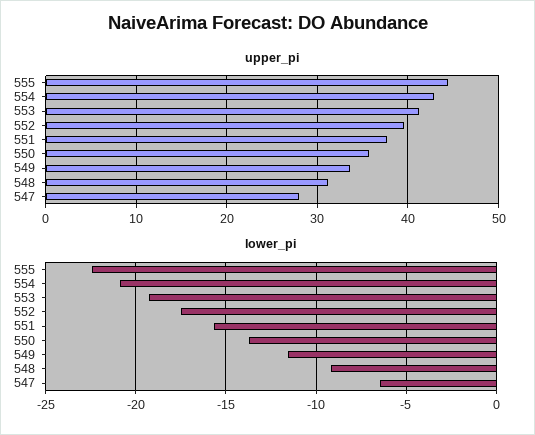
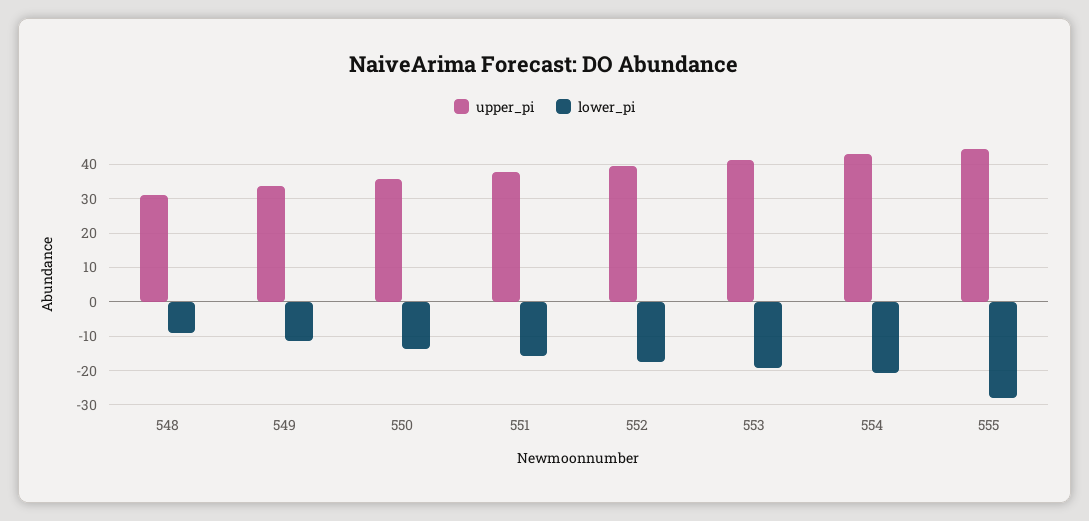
upper_pi, 547: 28 -> none
lower_pi, 555: -22.5 -> -28
lower_pi, 547: -6.5 -> none

